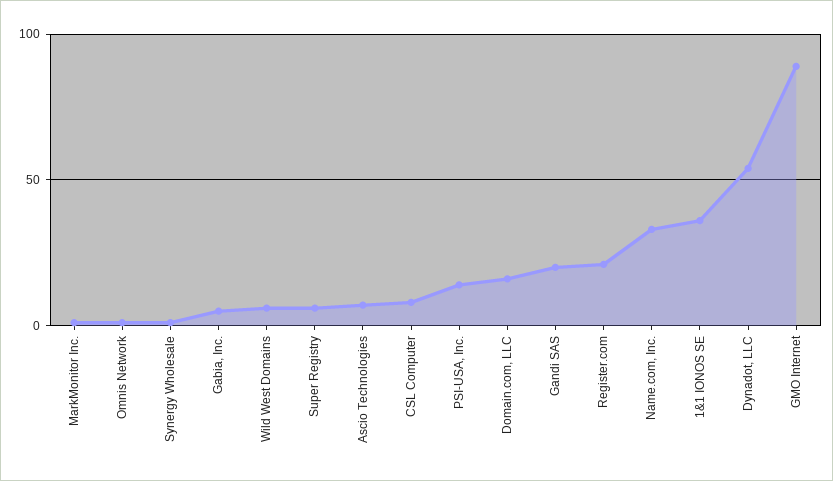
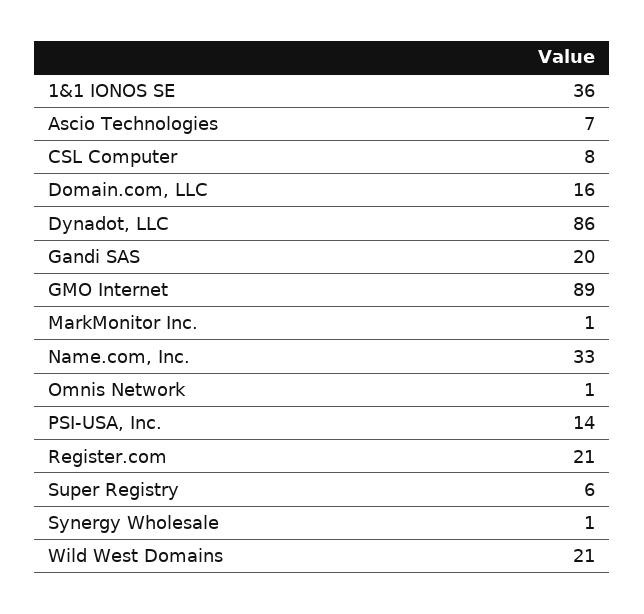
Gabia, Inc.: 5 -> none
Wild West Domains: 5 -> 21
Dynadot, LLC: 55 -> 86

